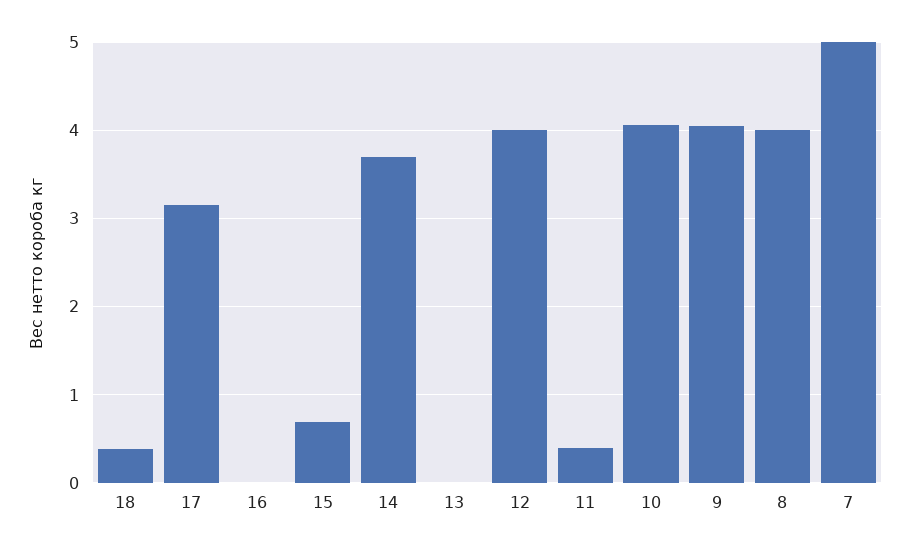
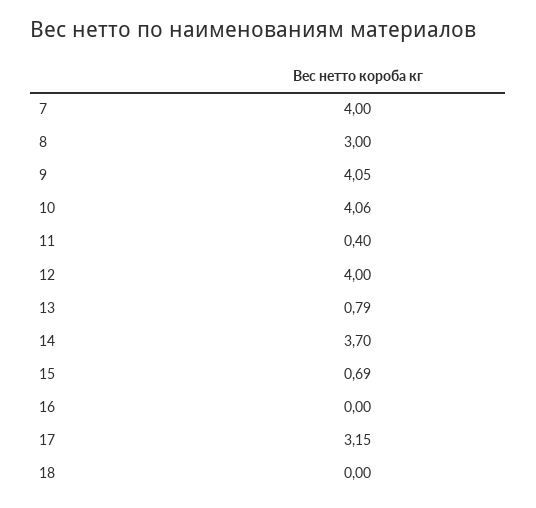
18: 0.4 -> 0
13: 0 -> 0.79
8: 4 -> 3
7: 5 -> 4

